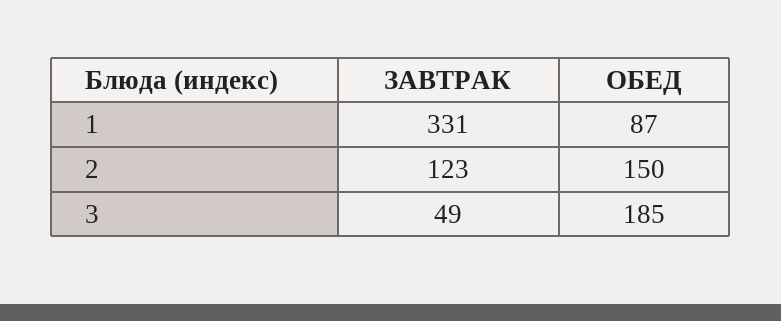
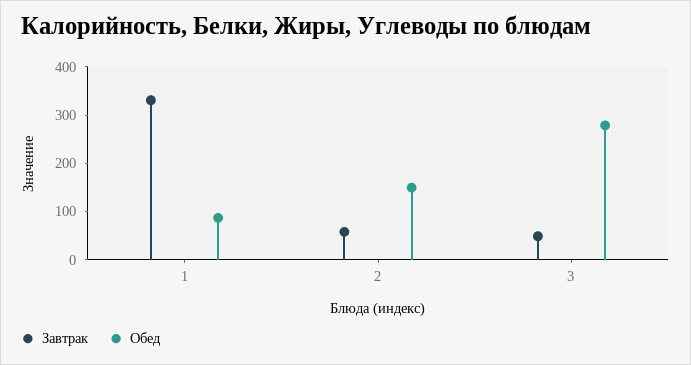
ЗАВТРАК, 2: 123 -> 60
ОБЕД, 3: 185 -> 280

